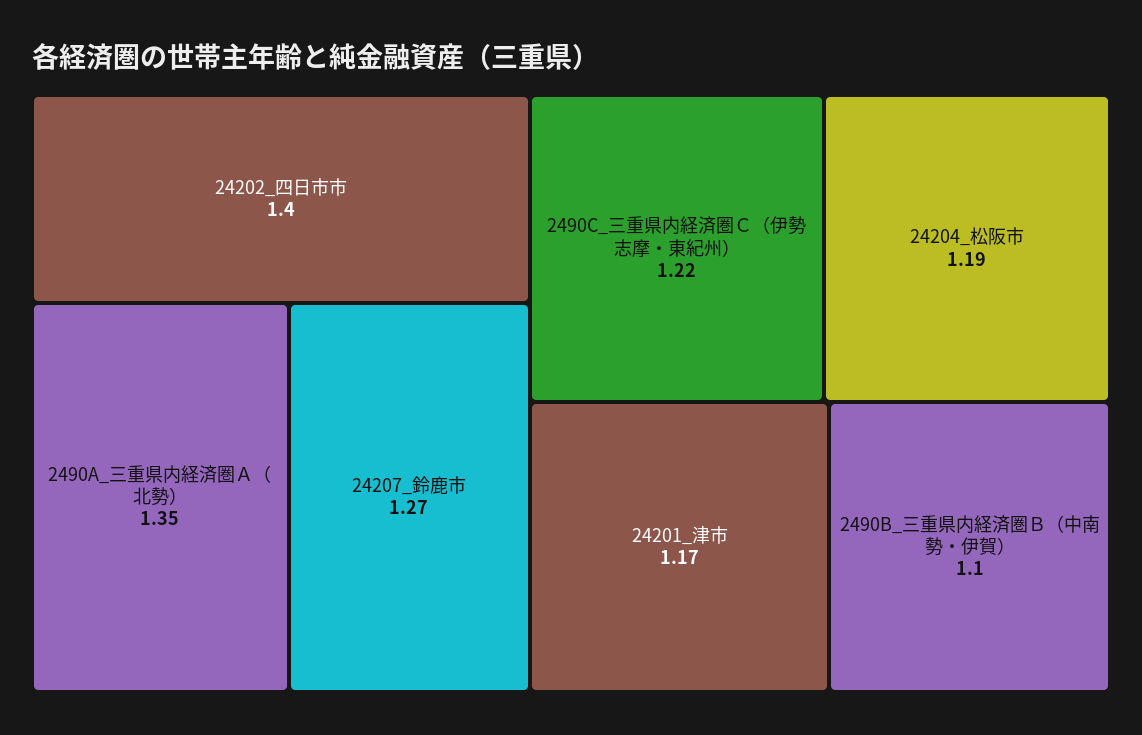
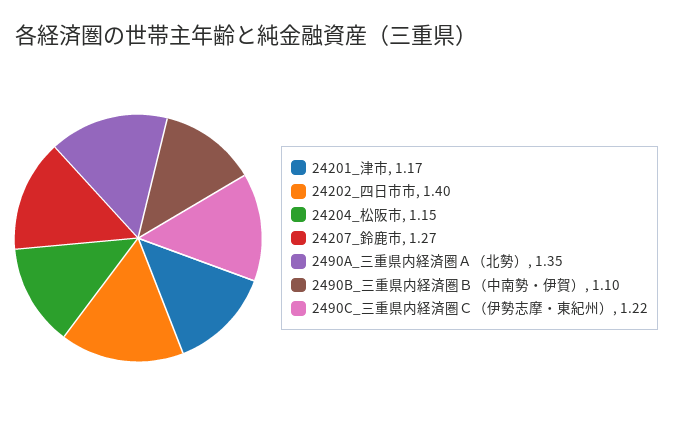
24204_松阪市: 1.19 -> 1.15

